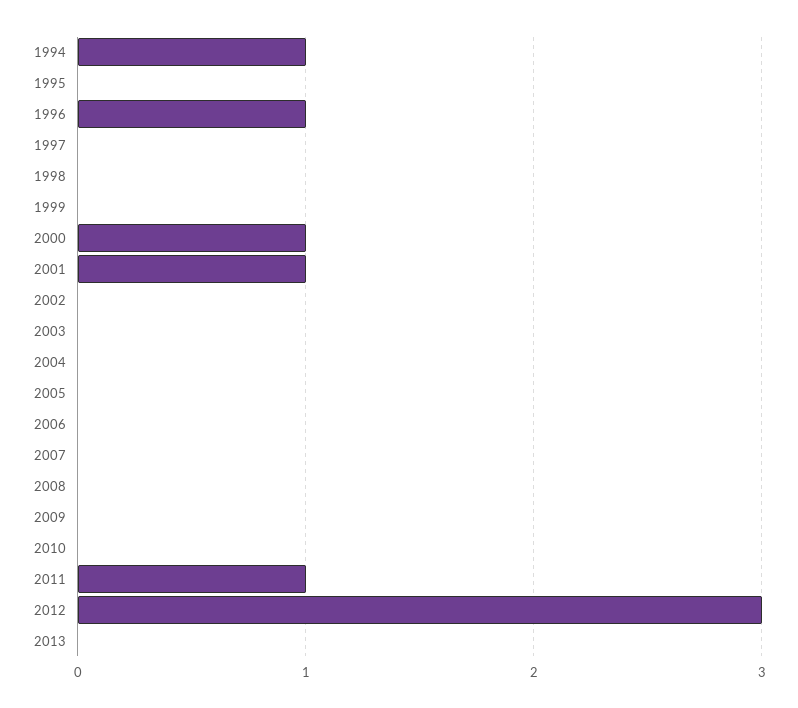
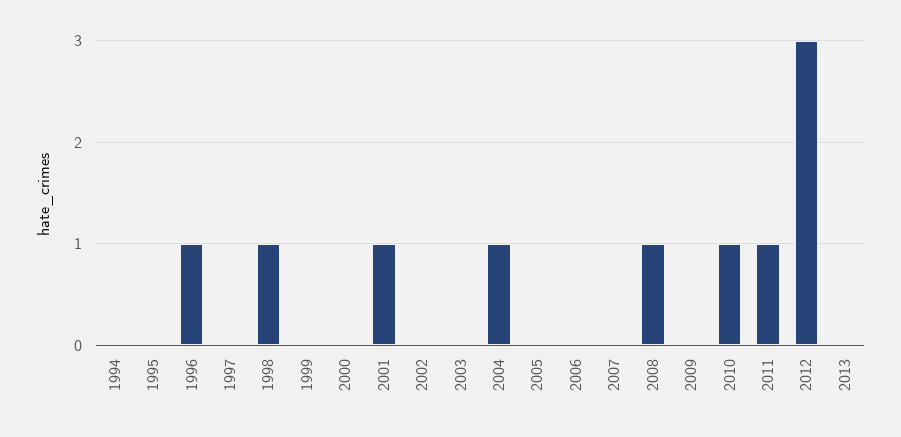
1994: 1 -> 0
1998: 0 -> 1
2000: 1 -> 0
2004: 0 -> 1
2008: 0 -> 1
2010: 0 -> 1

